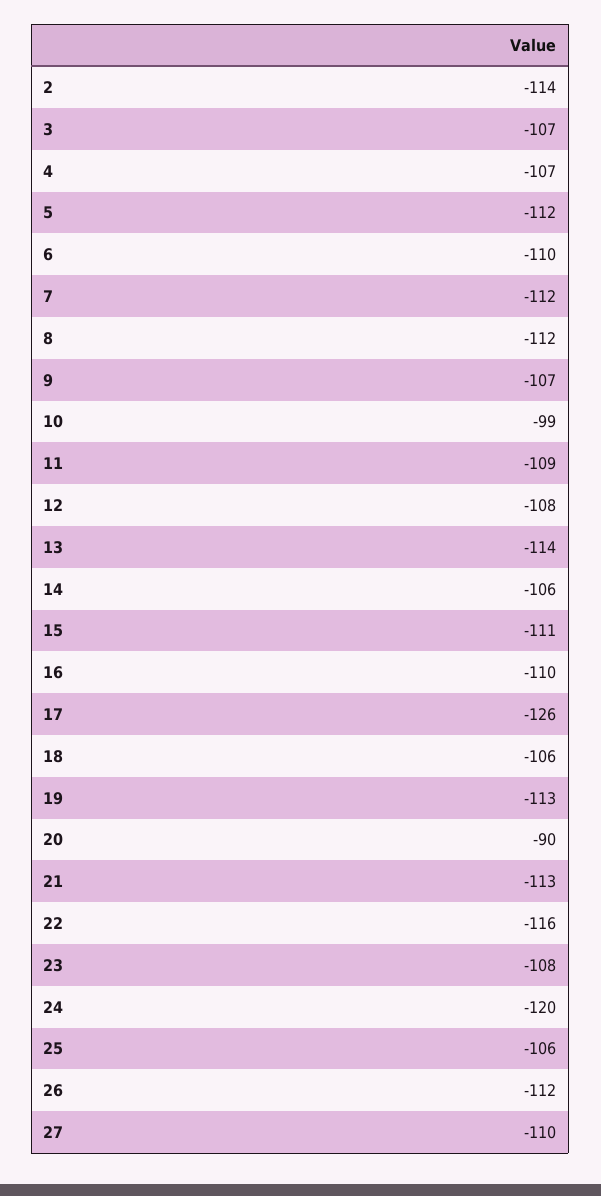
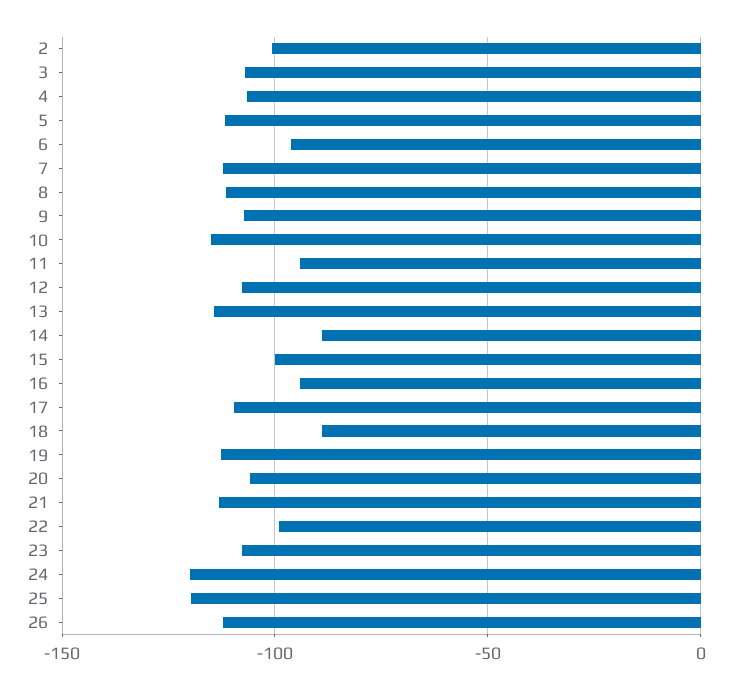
2: -114 -> -100
6: -110 -> -95
10: -99 -> -115
11: -109 -> -95
14: -106 -> -90
15: -111 -> -100
16: -110 -> -95
17: -126 -> -110
18: -106 -> -90
20: -90 -> -105
22: -116 -> -100
25: -106 -> -120
27: -110 -> none

